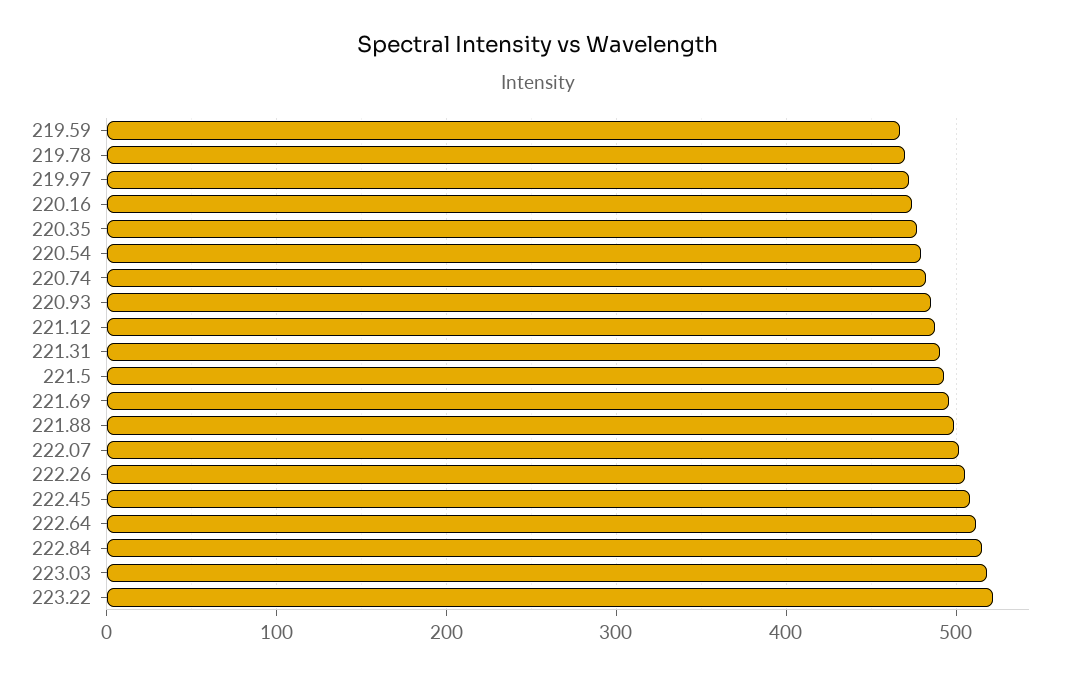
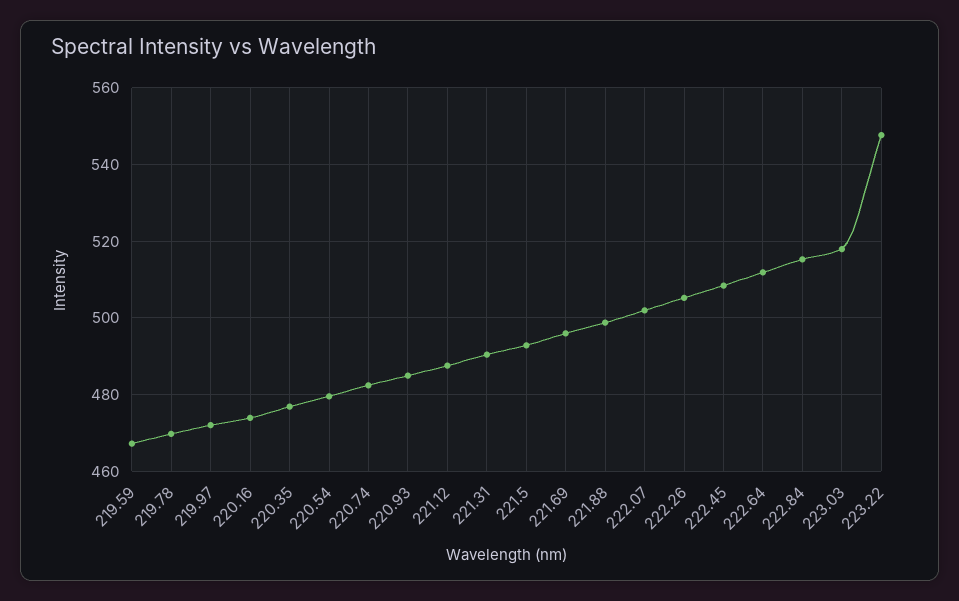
223.22: 520 -> 548

